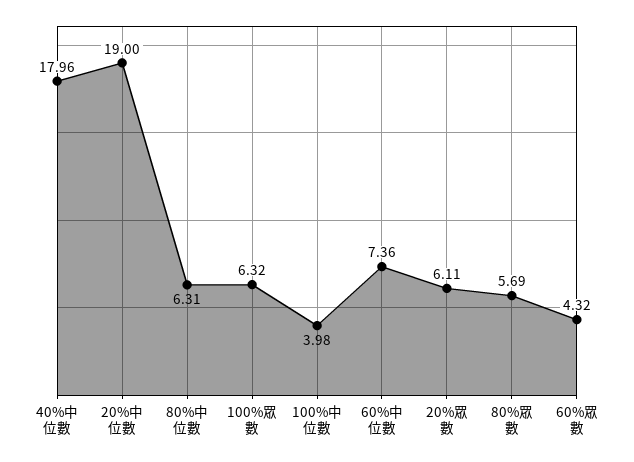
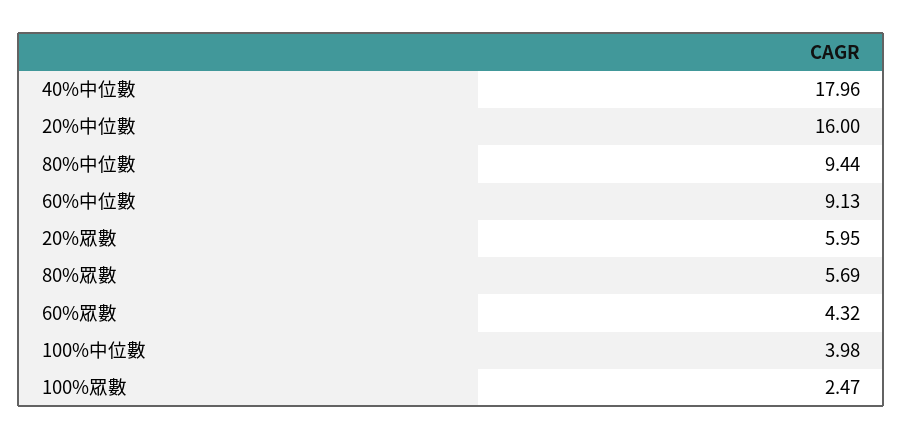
20%中位數: 19 -> 16
80%中位數: 6.31 -> 9.44
100%眾數: 6.32 -> 2.47
60%中位數: 7.36 -> 9.13
20%眾數: 6.11 -> 5.95

